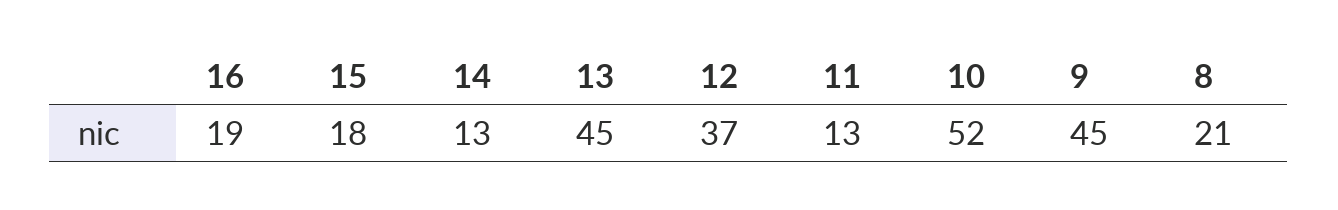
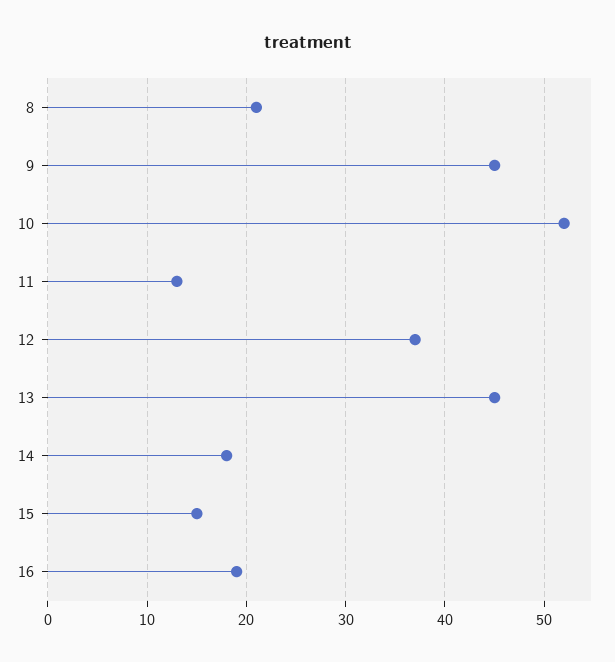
15: 18 -> 15
14: 13 -> 18

